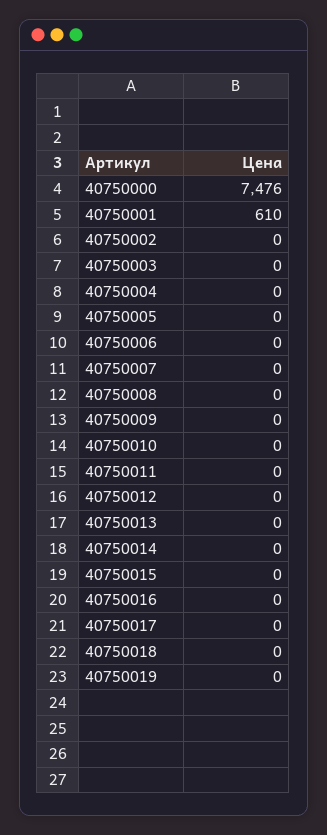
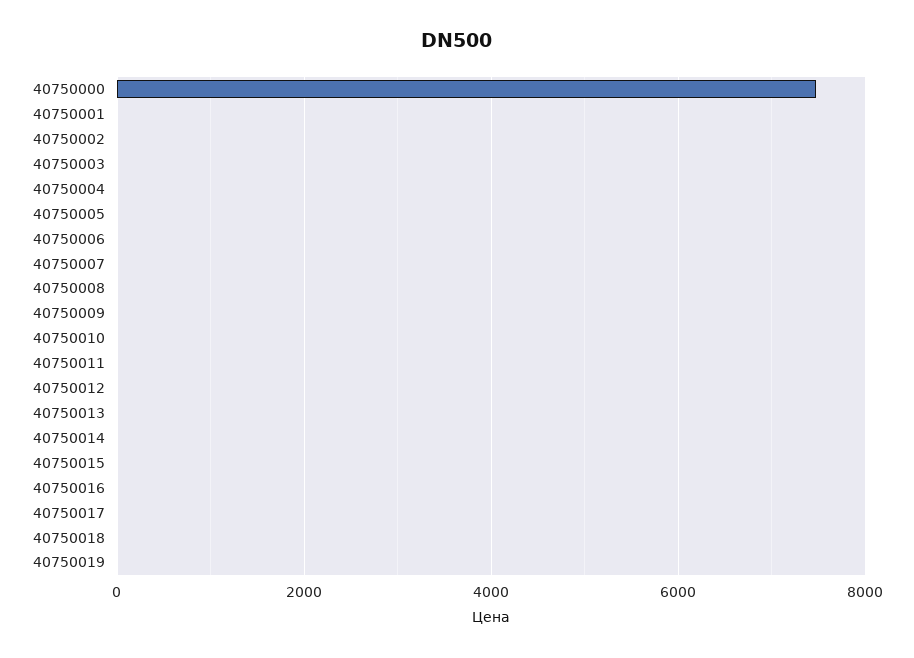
40750001: 610 -> 0

